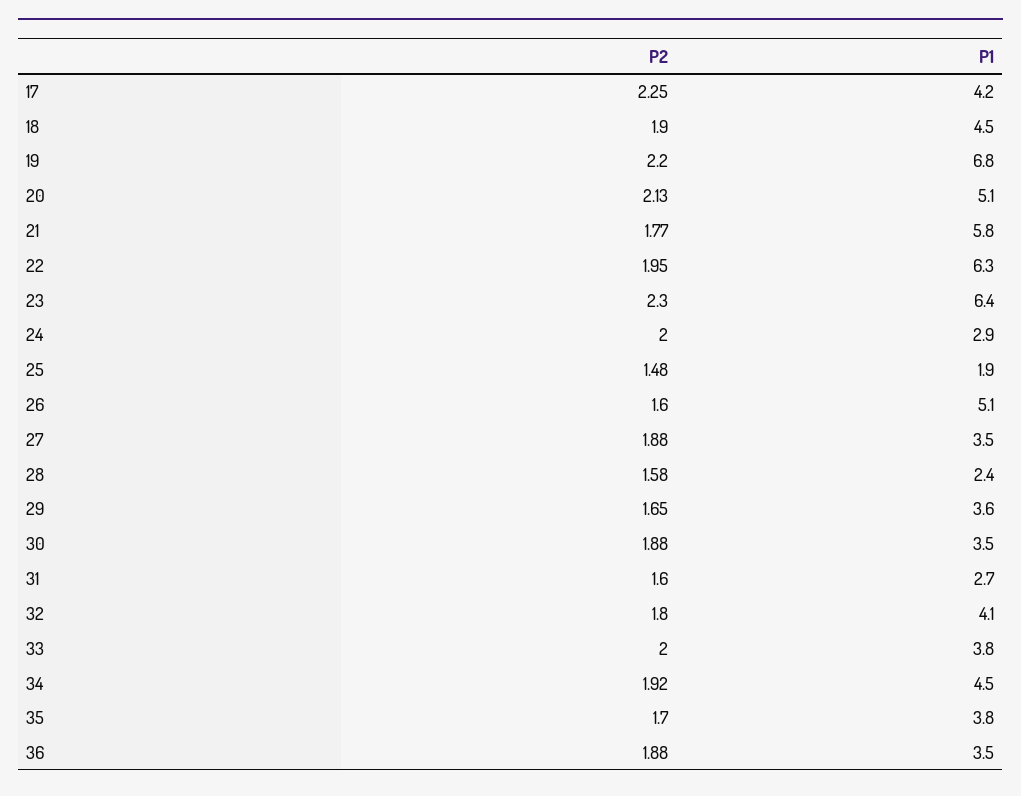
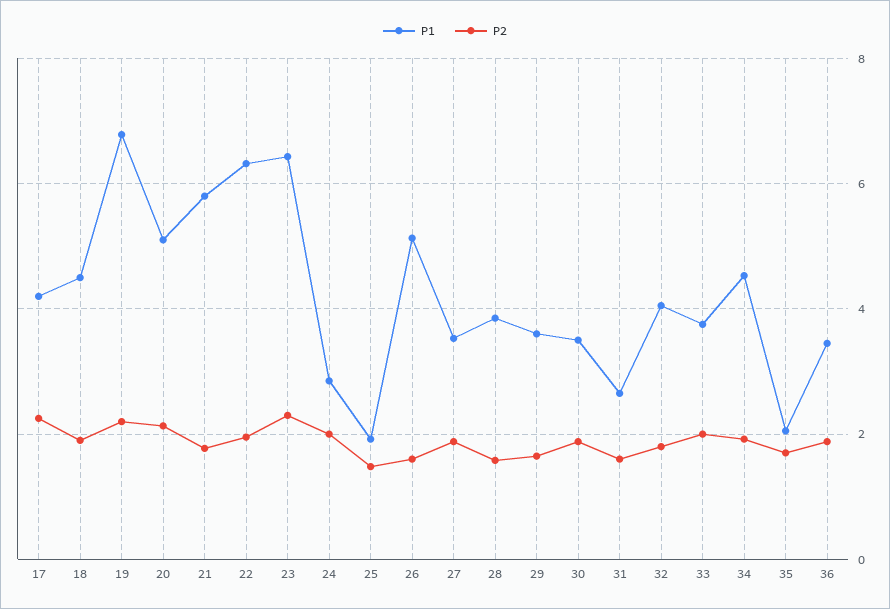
P1, 28: 2.4 -> 3.8
P1, 35: 3.8 -> 2

